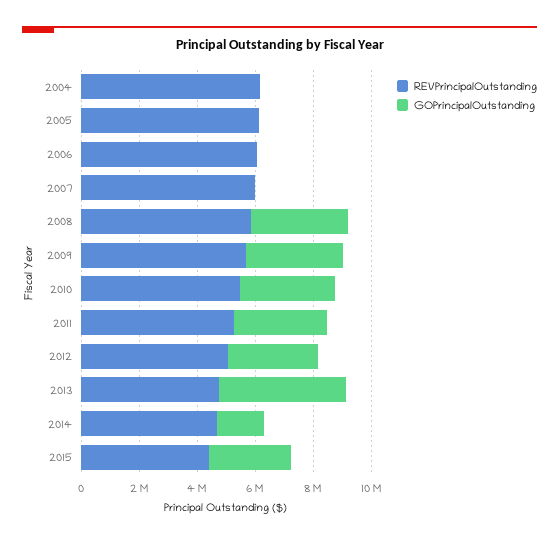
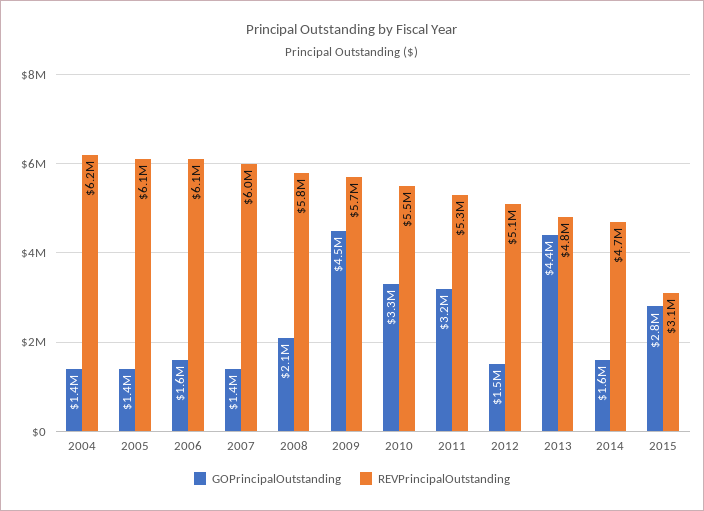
GOPrincipalOutstanding, 2004: 0 -> 1400000
GOPrincipalOutstanding, 2005: 0 -> 1400000
GOPrincipalOutstanding, 2006: 0 -> 1600000
GOPrincipalOutstanding, 2007: 0 -> 1400000
GOPrincipalOutstanding, 2008: 3500000 -> 2100000
GOPrincipalOutstanding, 2009: 3500000 -> 4500000
GOPrincipalOutstanding, 2012: 3000000 -> 1500000
REVPrincipalOutstanding, 2015: 4500000 -> 3100000

